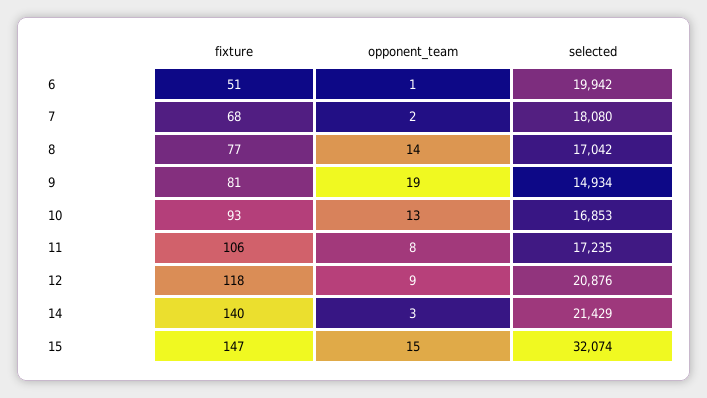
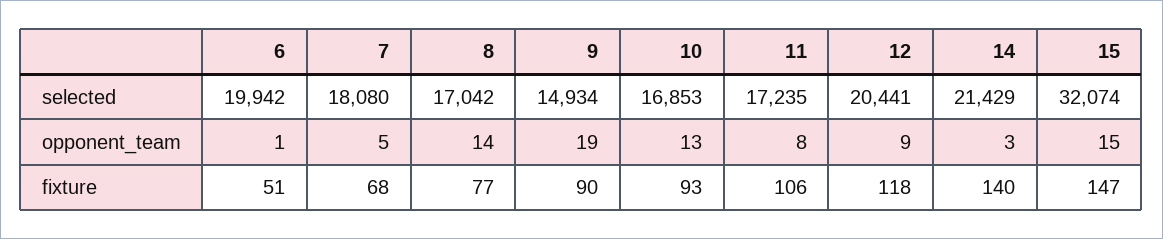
opponent_team, 7: 2 -> 5
fixture, 9: 81 -> 90
selected, 12: 20876 -> 20441

